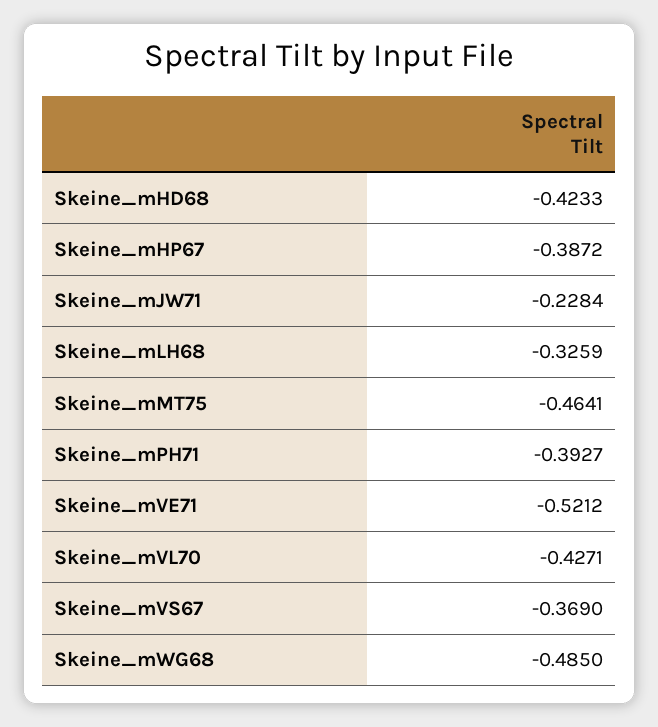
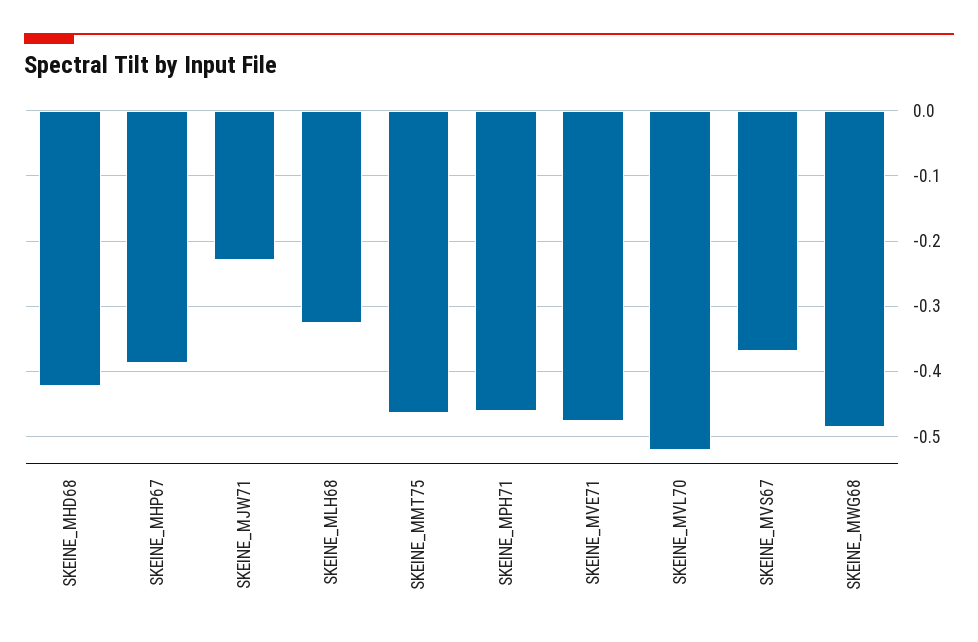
Skeine_mPH71: -0.3927 -> -0.46
Skeine_mVE71: -0.5212 -> -0.48
Skeine_mVL70: -0.4271 -> -0.52

